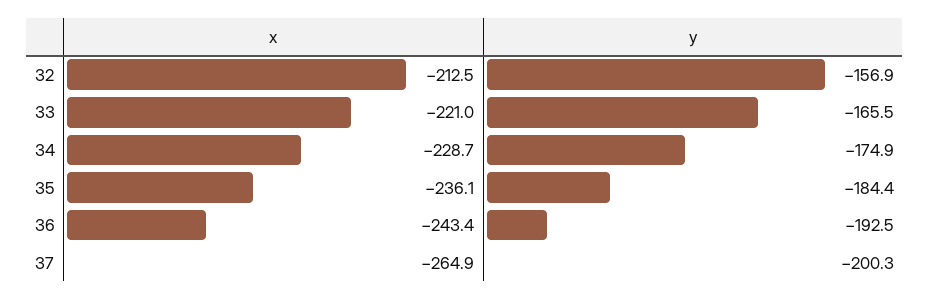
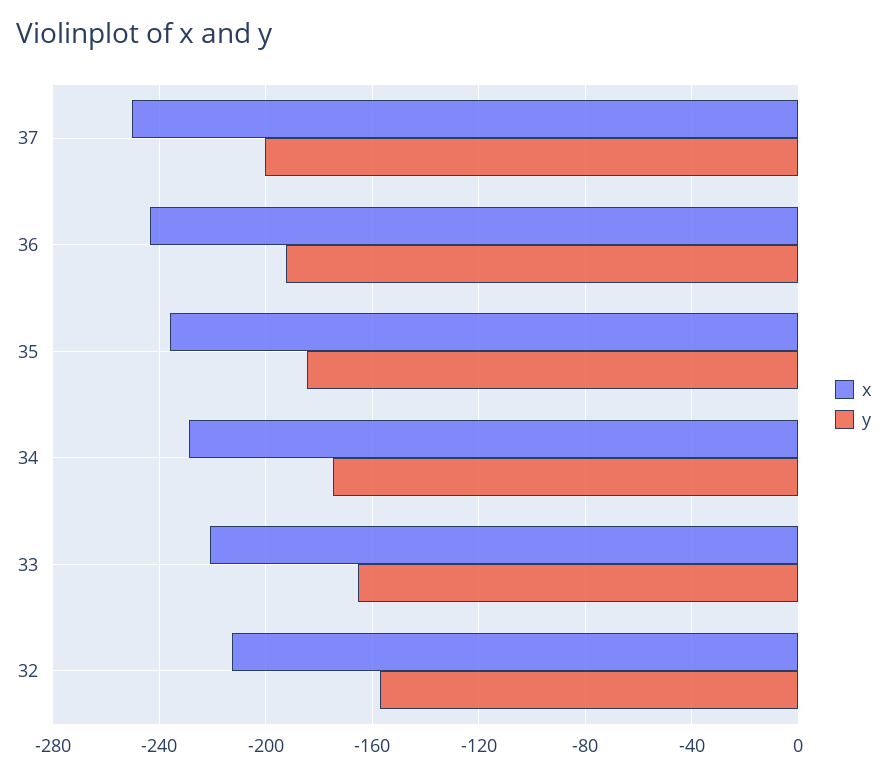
x, 37: -264.9 -> -250

